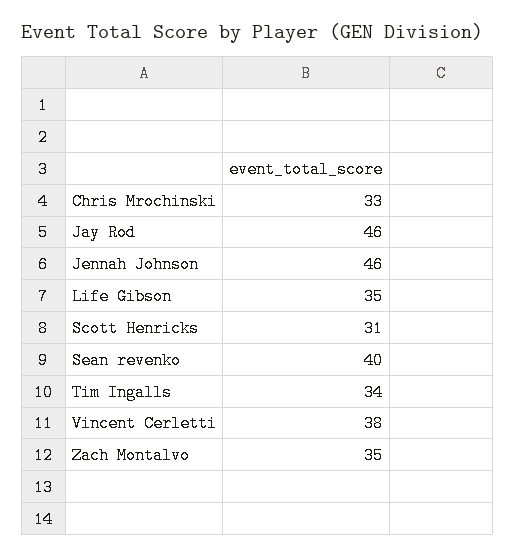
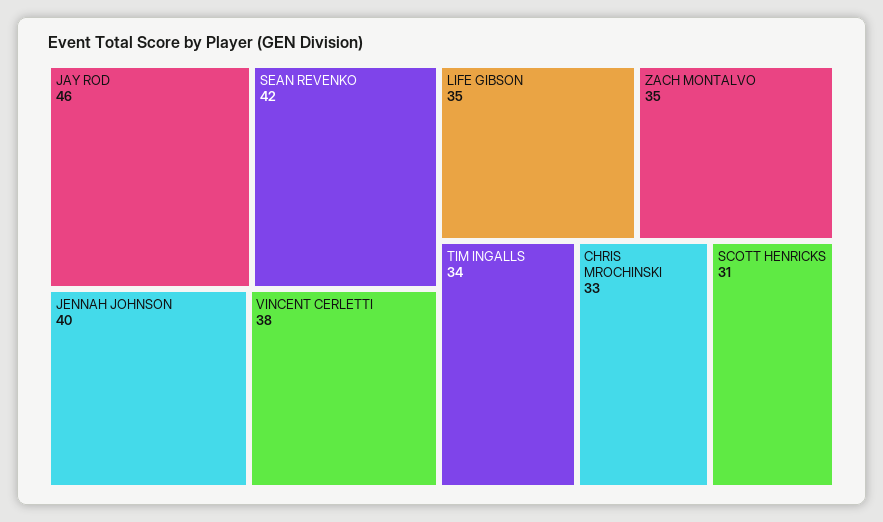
Jennah Johnson: 46 -> 40
Sean revenko: 40 -> 42

